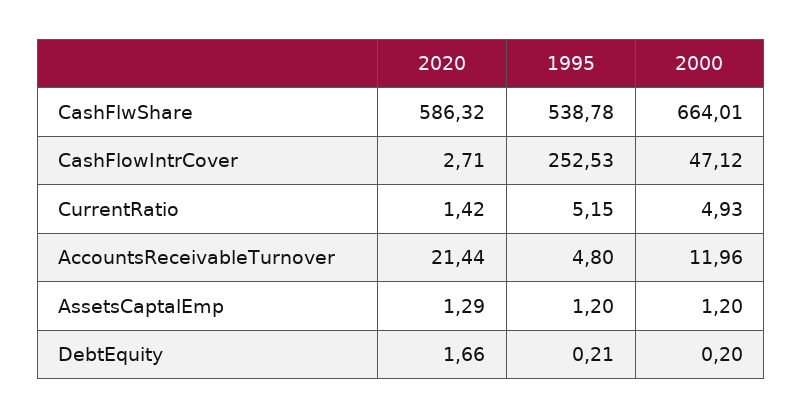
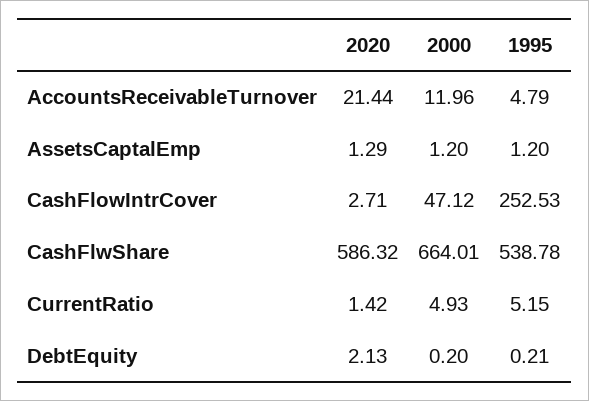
1995, AccountsReceivableTurnover: 4.8 -> 4.79
2020, DebtEquity: 1.66 -> 2.13

